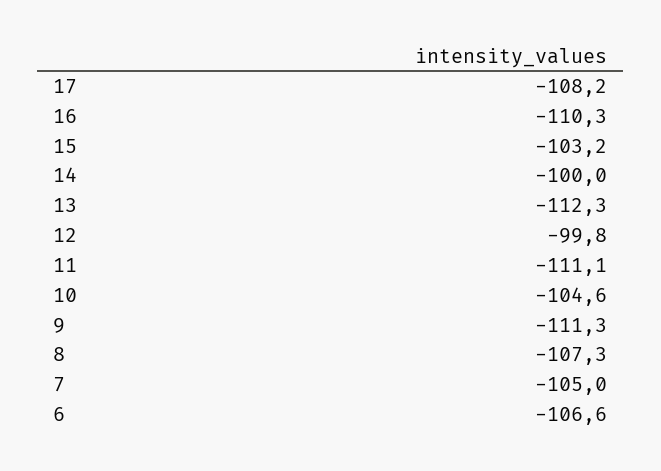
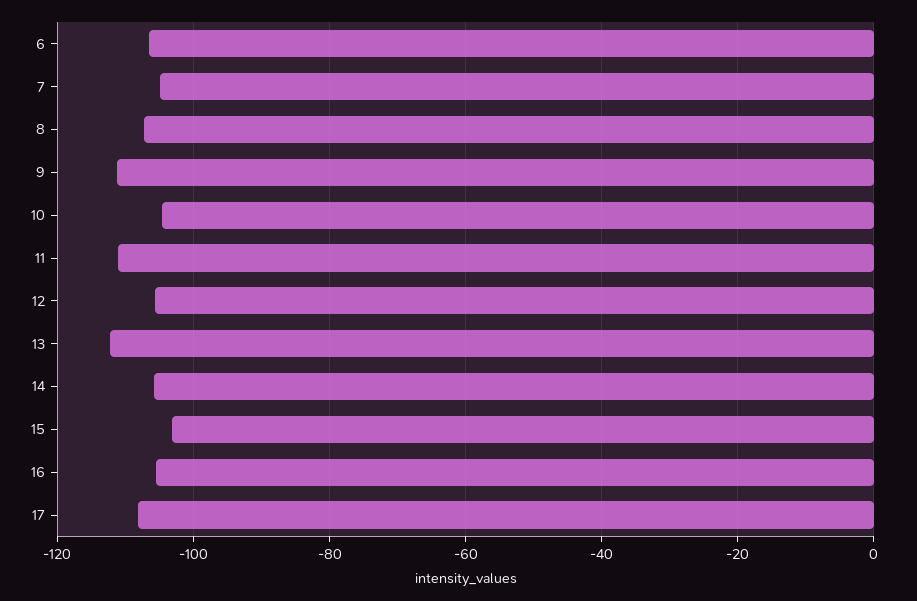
16: -110.3 -> -106
14: -100 -> -106
12: -99.8 -> -106

